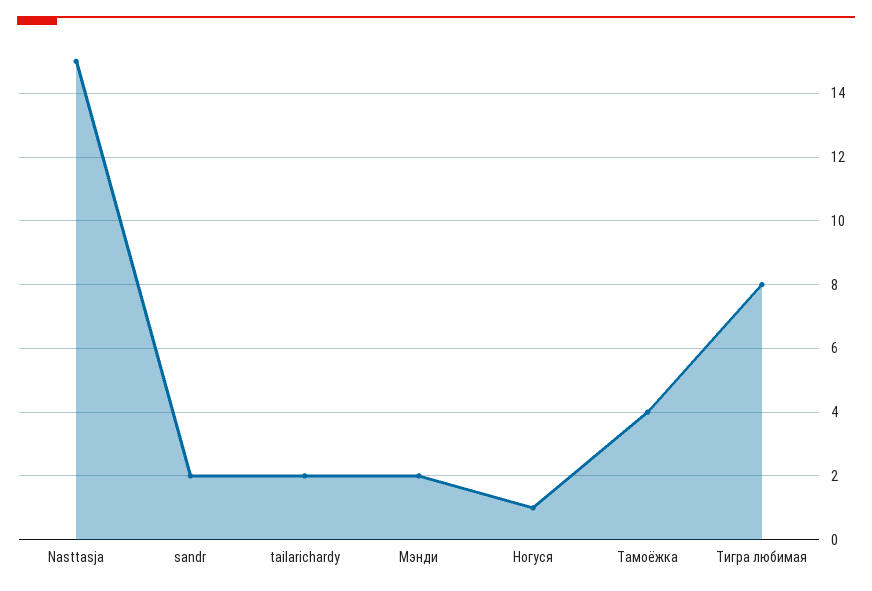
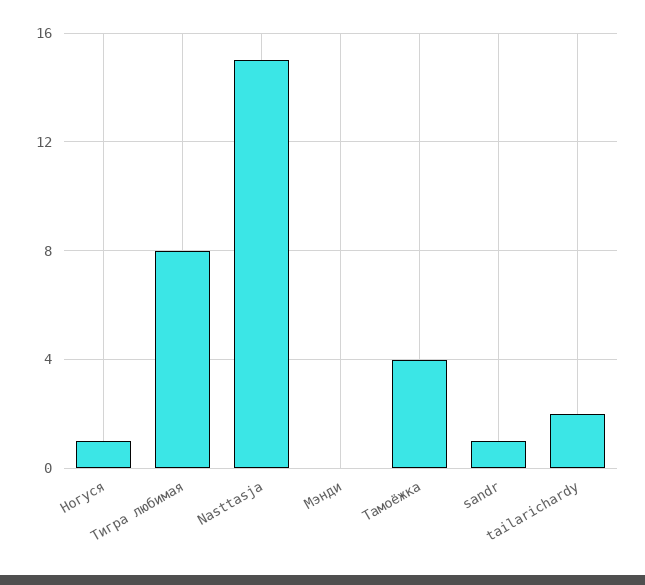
sandr: 2 -> 1
Мэнди: 2 -> 0

